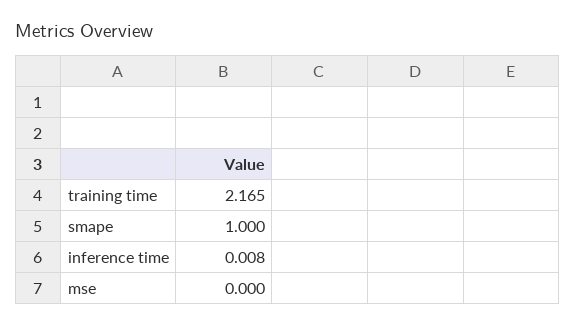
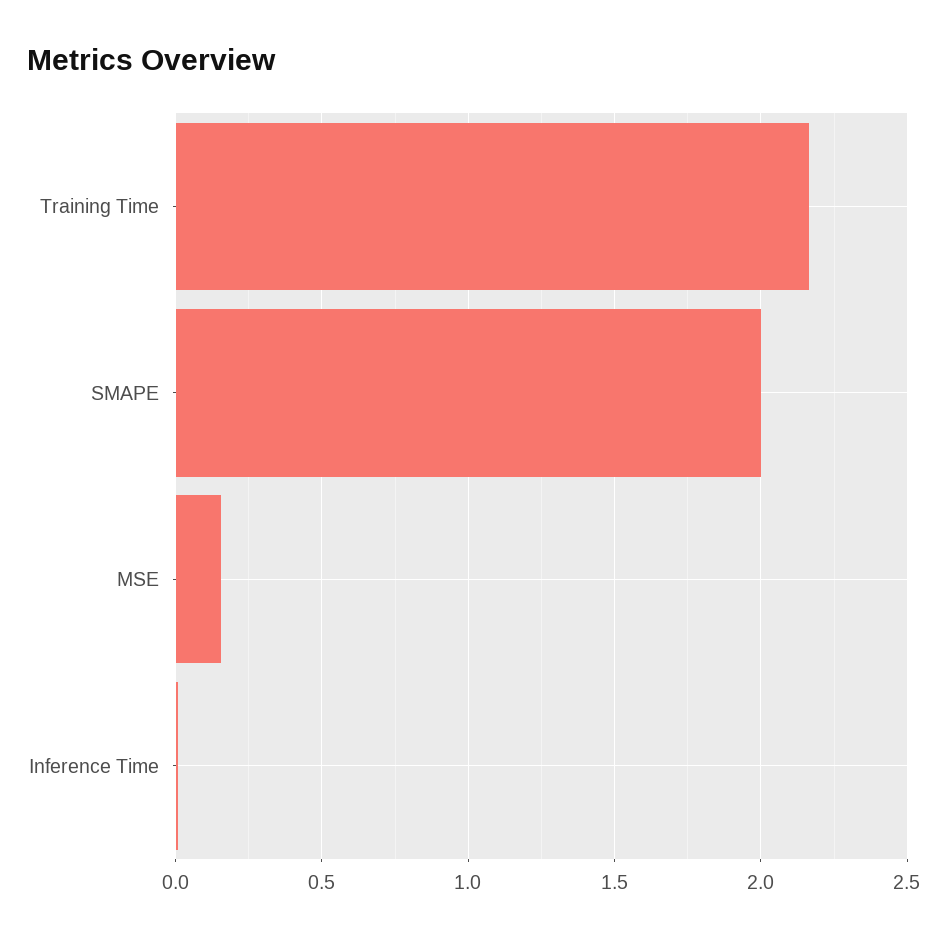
smape: 1 -> 2
mse: 0 -> 0.15

